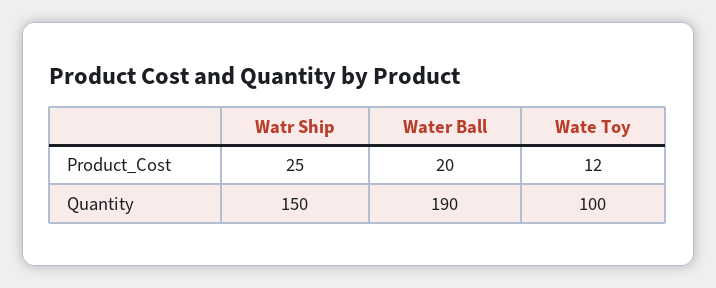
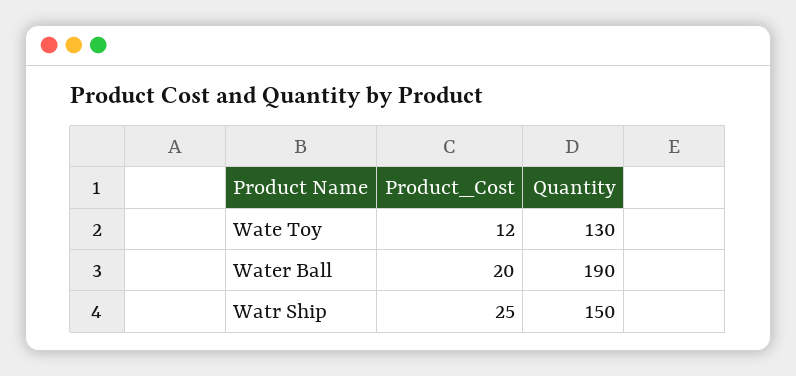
Wate Toy, Quantity: 100 -> 130

